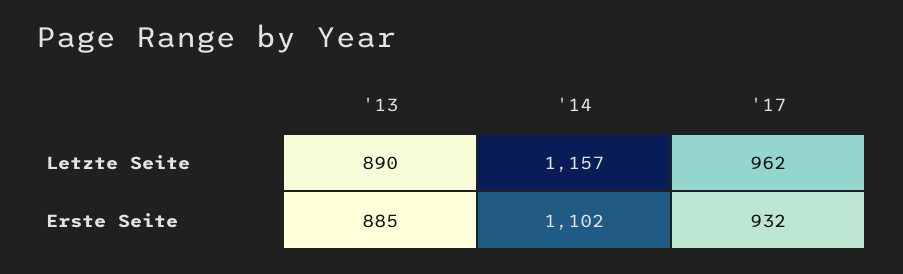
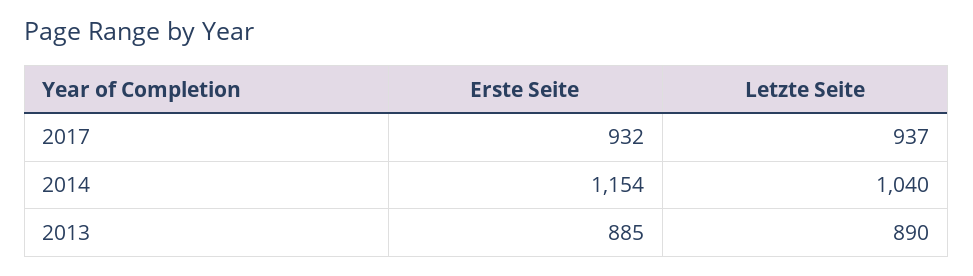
'14, Letzte Seite: 1157 -> 1040
'17, Letzte Seite: 962 -> 937
'14, Erste Seite: 1102 -> 1154

